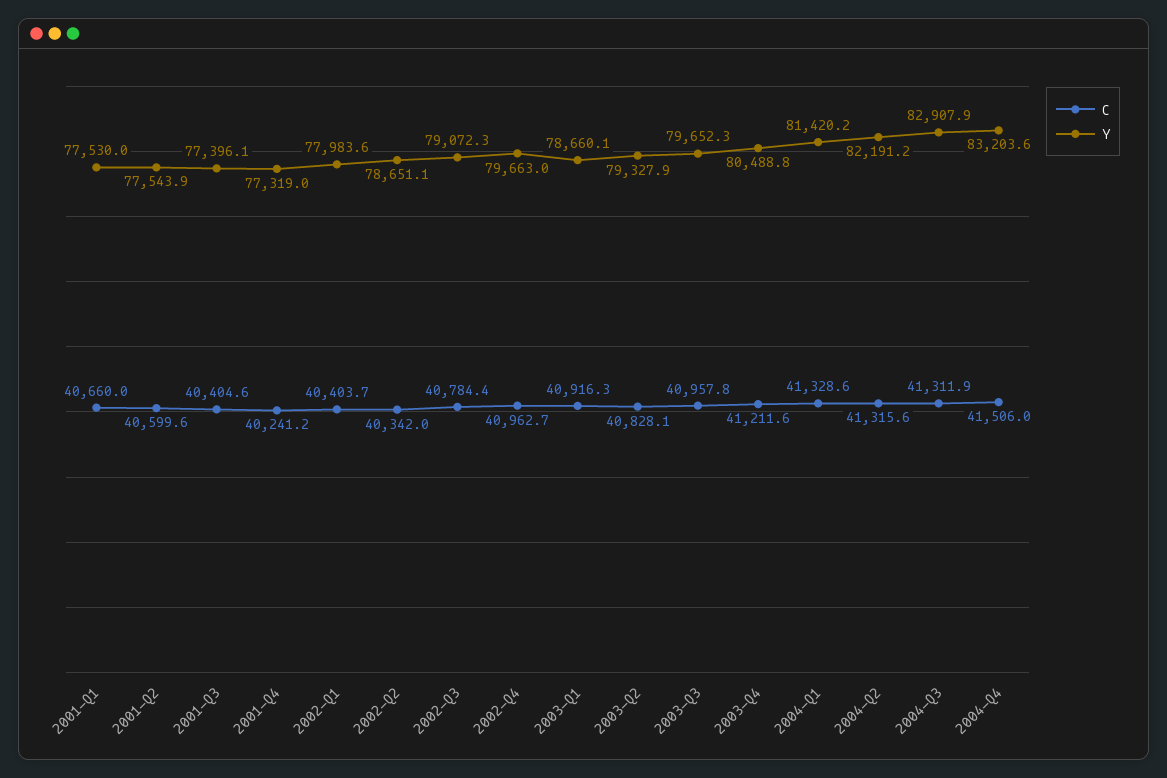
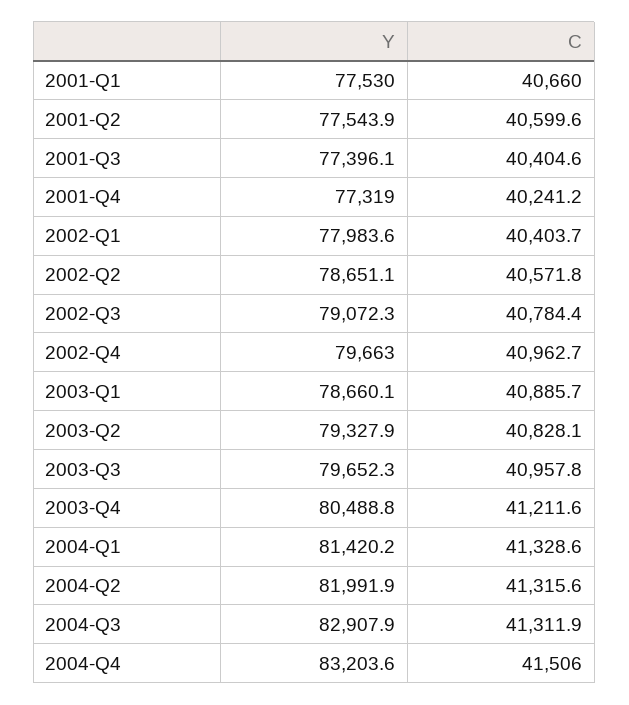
C, 2002-Q2: 40342 -> 40571.8
C, 2003-Q1: 40916.3 -> 40885.7
Y, 2004-Q2: 82191.2 -> 81991.9

